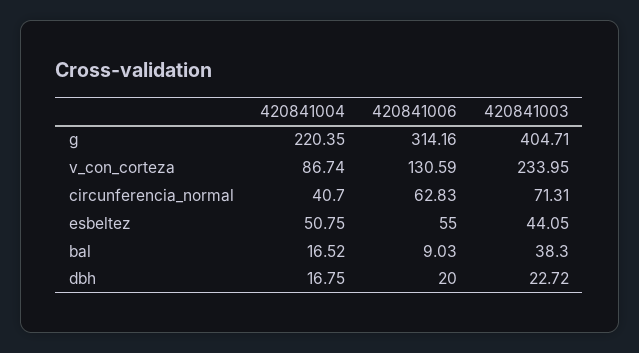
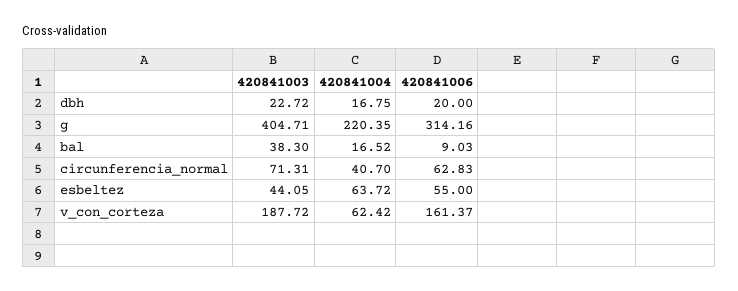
420841004, v_con_corteza: 86.74 -> 62.42
420841006, v_con_corteza: 130.59 -> 161.37
420841003, v_con_corteza: 233.95 -> 187.72
420841004, esbeltez: 50.75 -> 63.72

